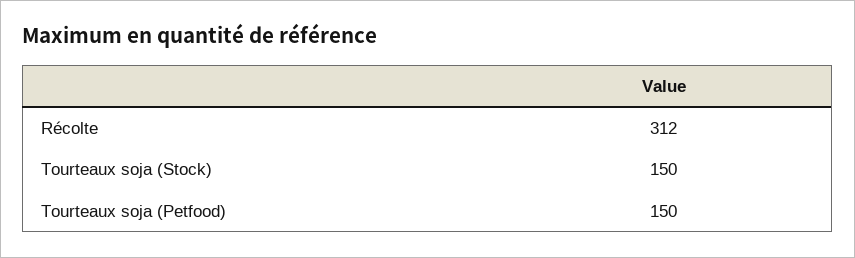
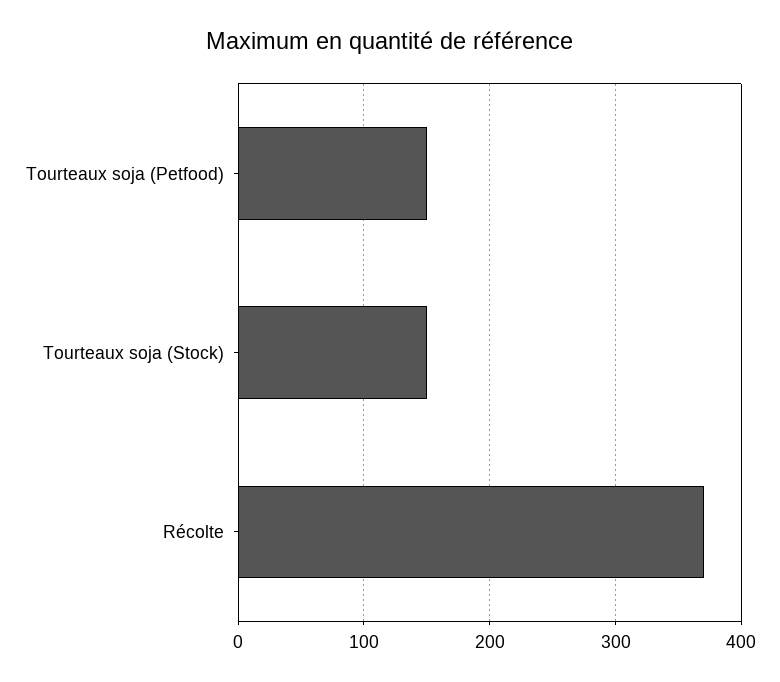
Récolte: 312 -> 370

